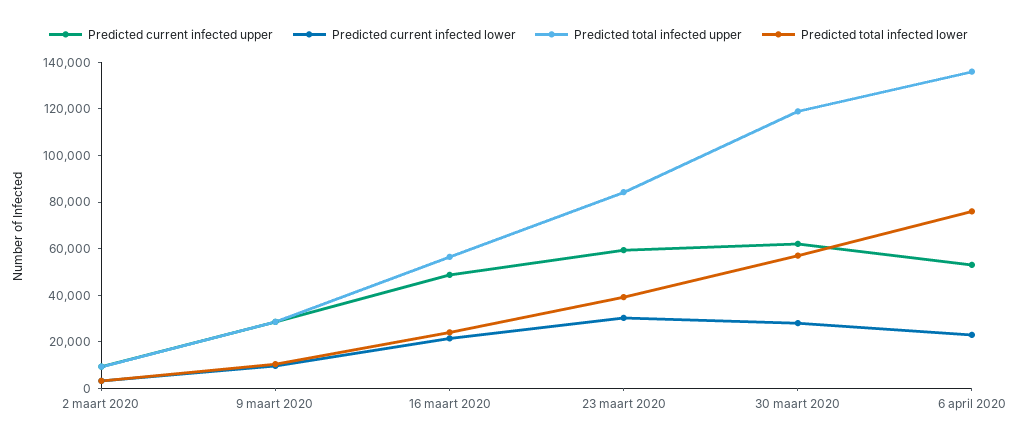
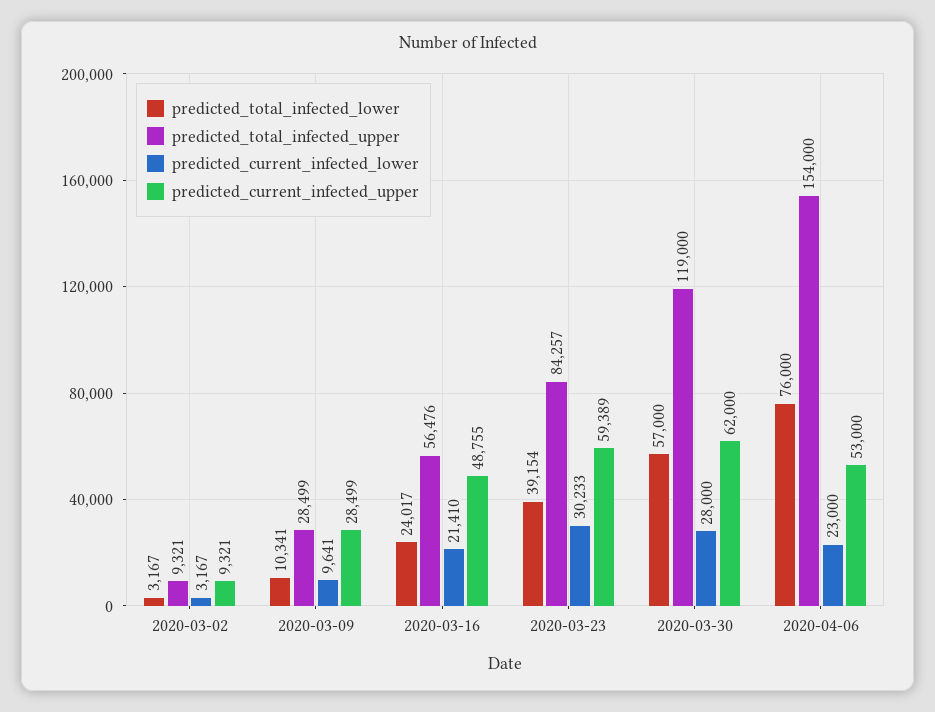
Predicted total infected upper, 6 april 2020: 135000 -> 154000

